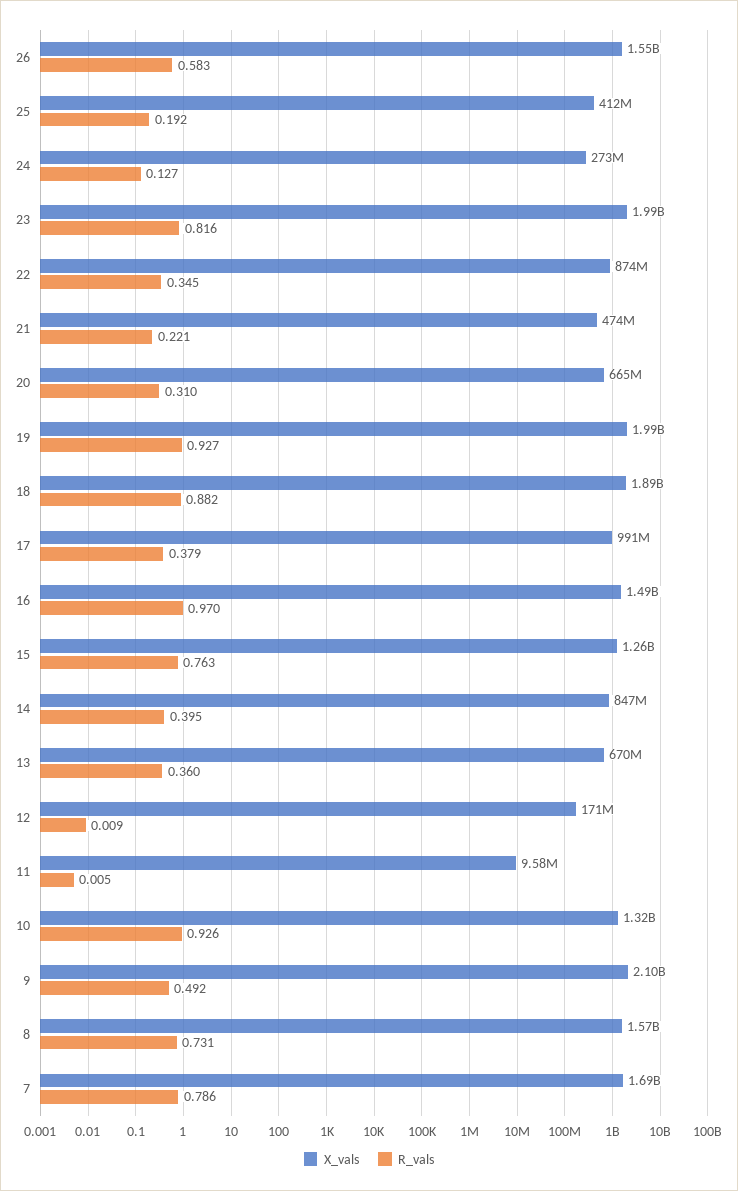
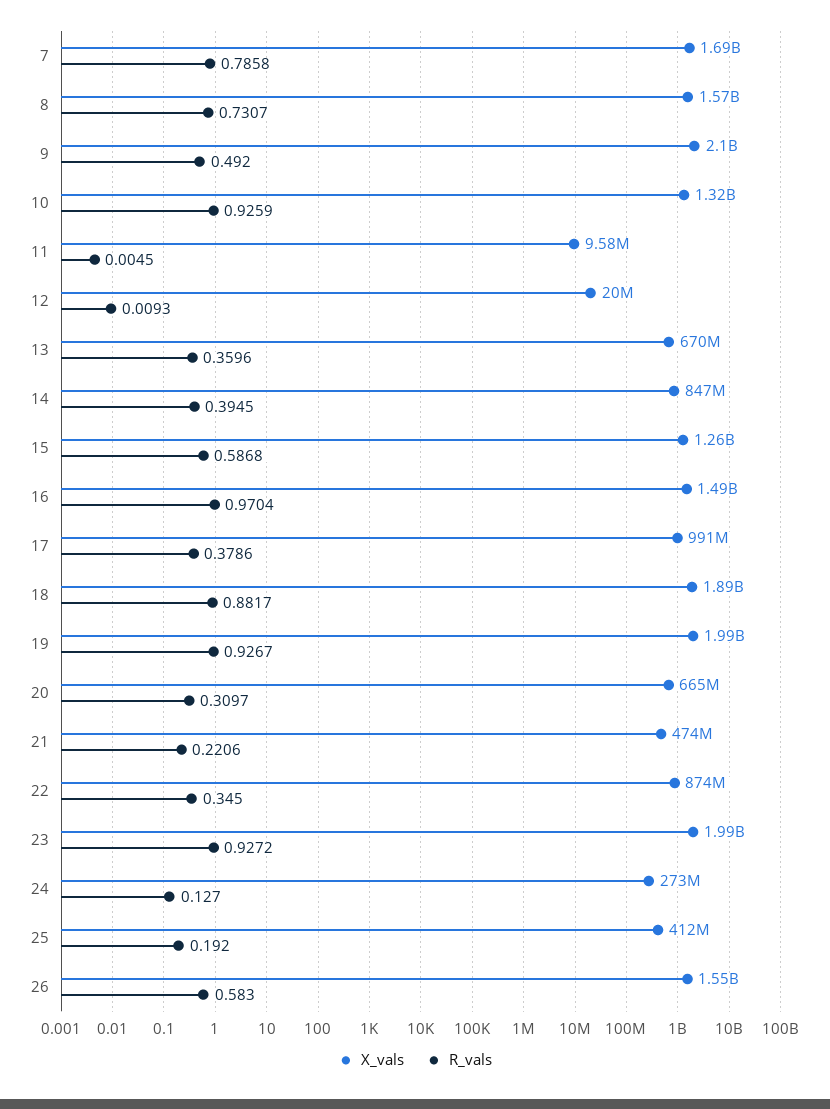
R_vals, 23: 0.816 -> 0.9272
R_vals, 15: 0.763 -> 0.5868
X_vals, 12: 171000000 -> 20000000

